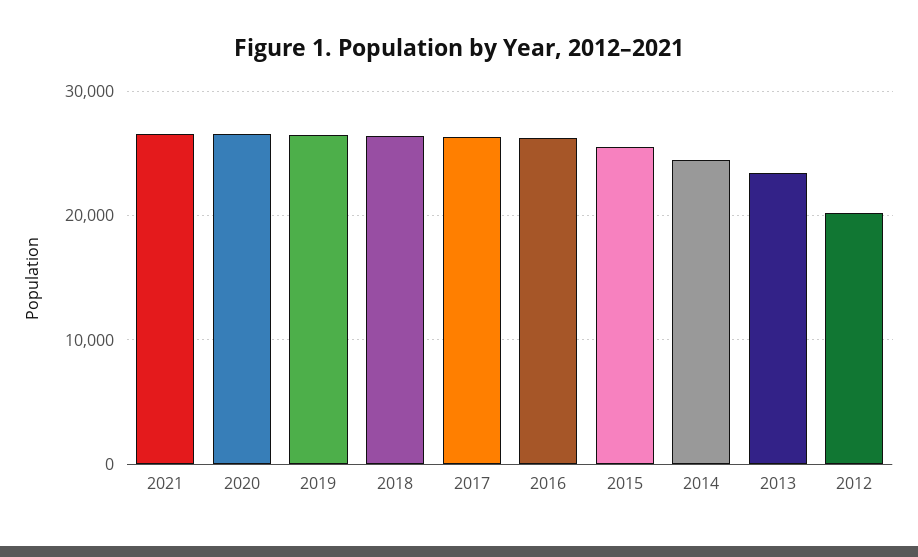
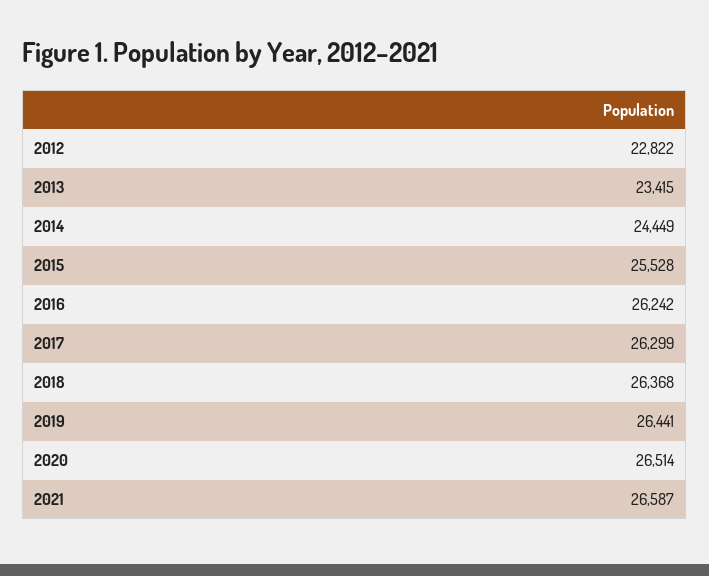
2012: 20000 -> 22822

